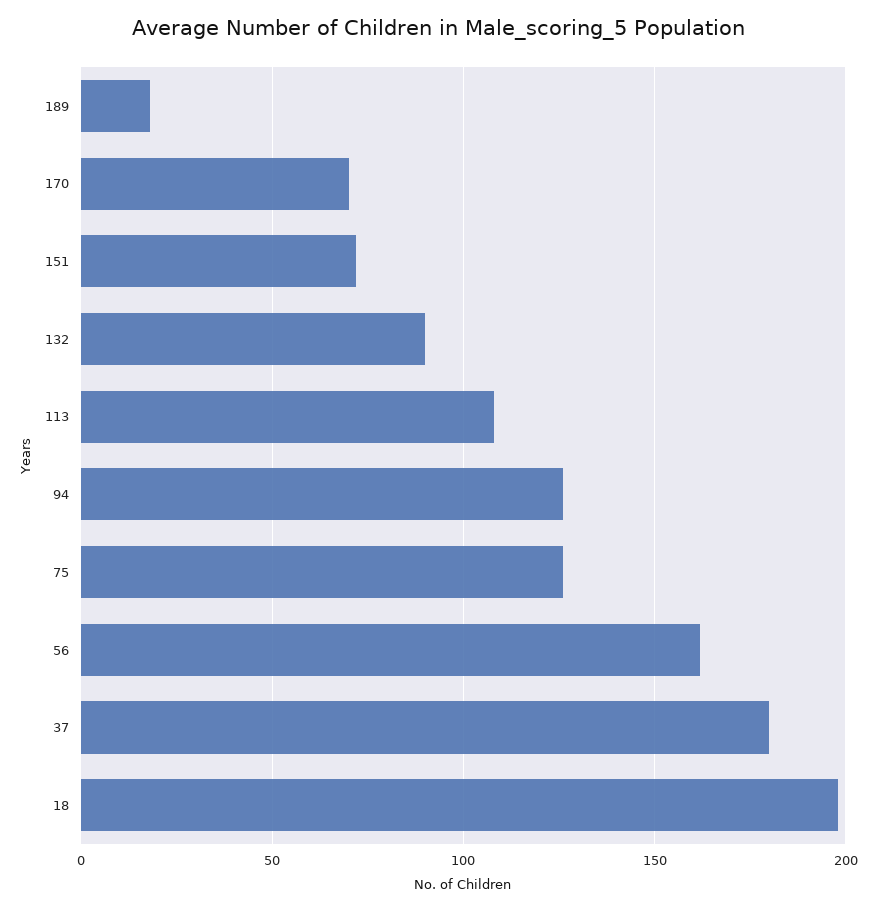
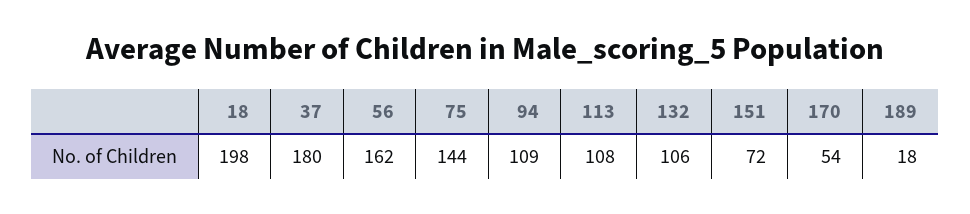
170: 70 -> 54
132: 90 -> 106
94: 125 -> 109
75: 125 -> 144

